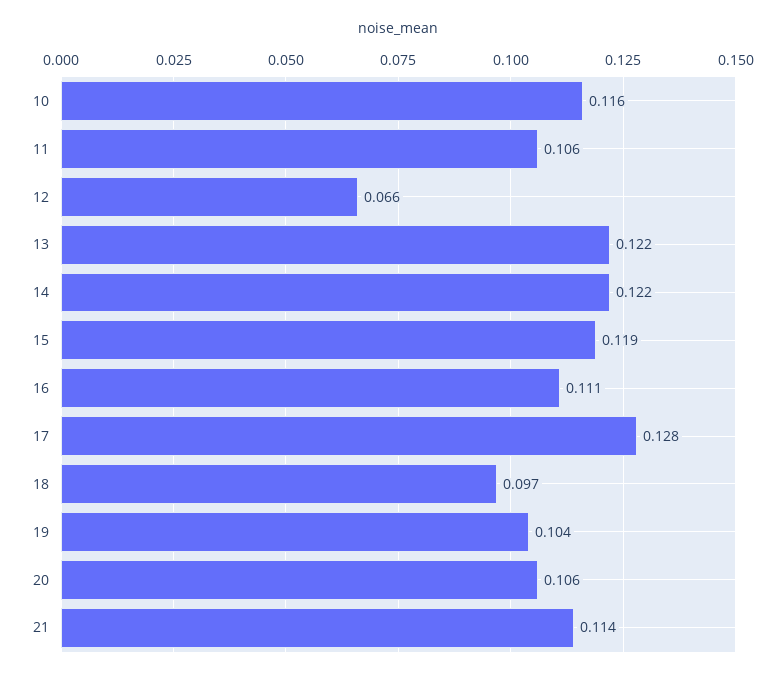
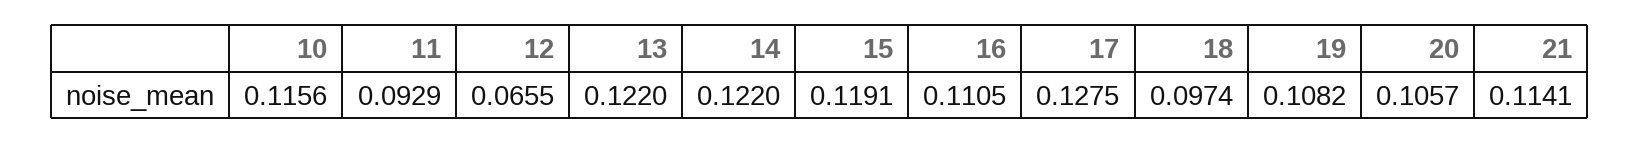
11: 0.106 -> 0.0929
19: 0.104 -> 0.1082

